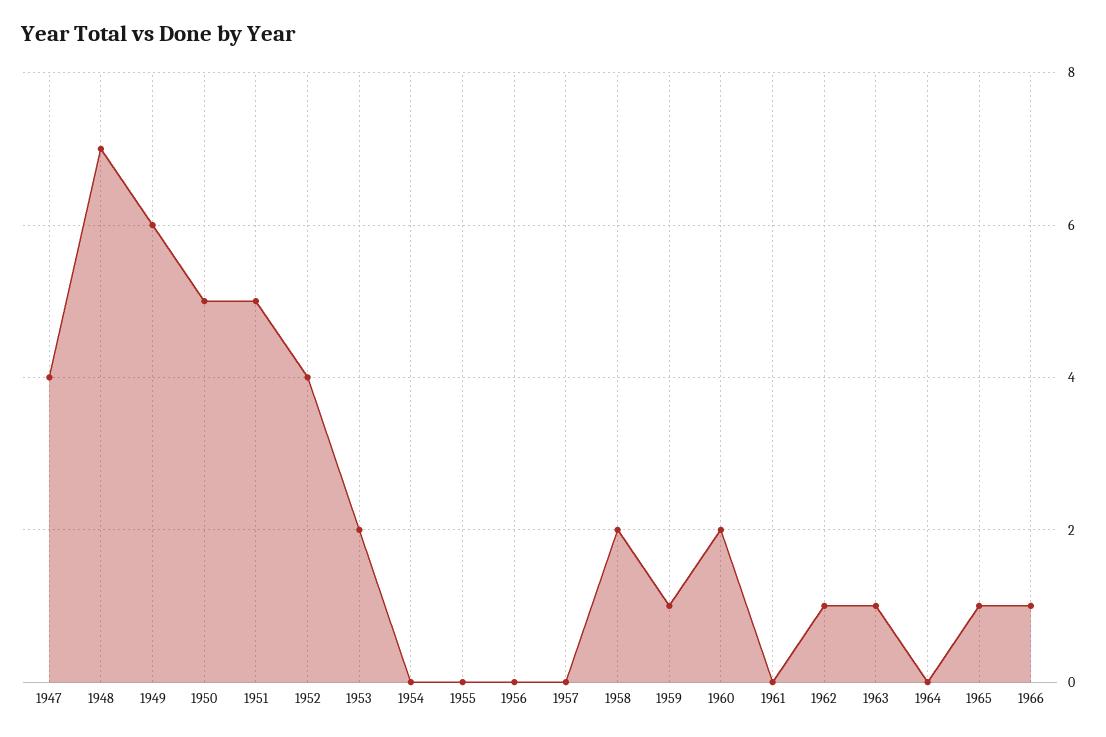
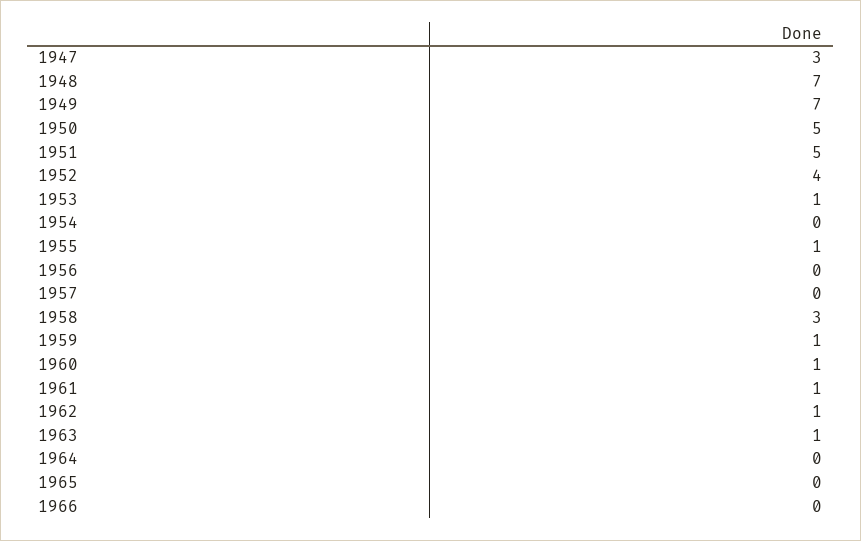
1947: 4 -> 3
1949: 6 -> 7
1953: 2 -> 1
1955: 0 -> 1
1958: 2 -> 3
1960: 2 -> 1
1961: 0 -> 1
1965: 1 -> 0
1966: 1 -> 0

